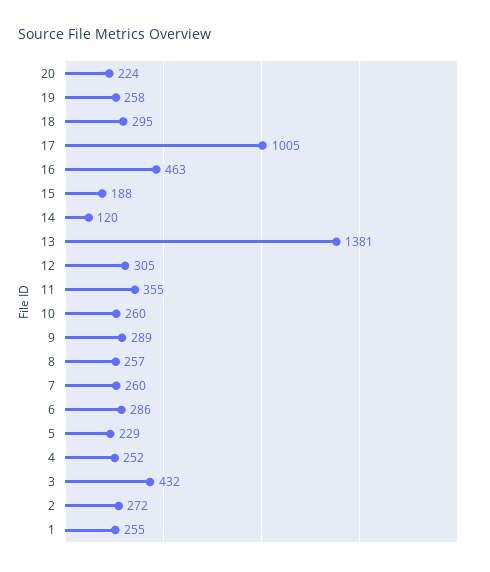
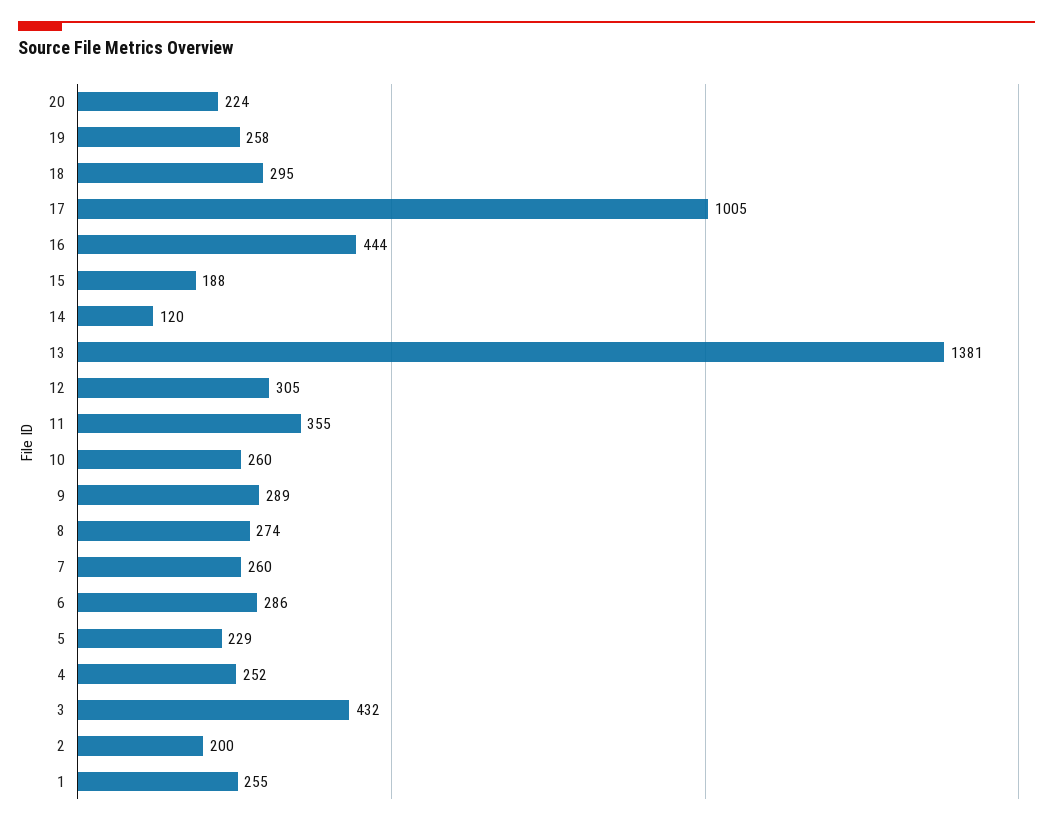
16: 463 -> 444
8: 257 -> 274
2: 272 -> 200

